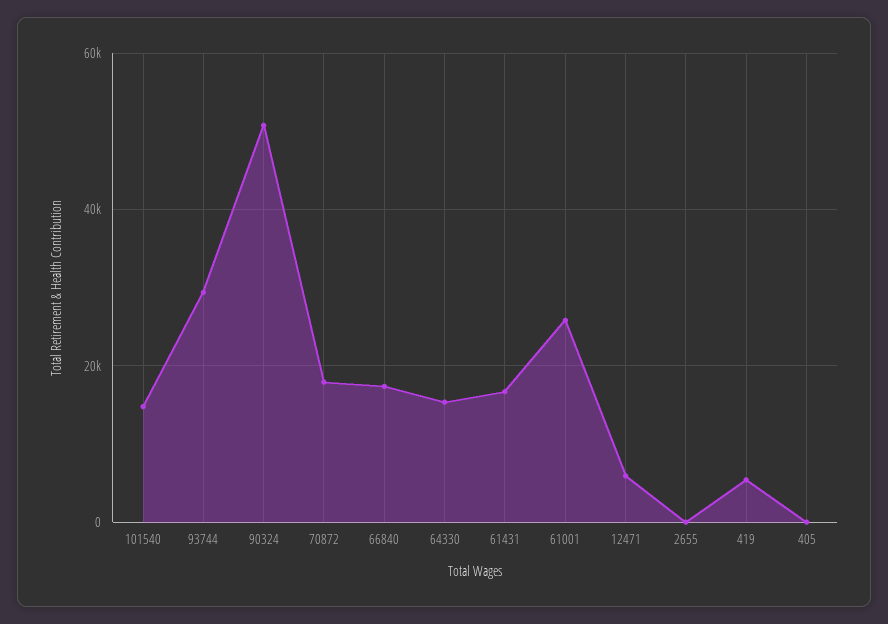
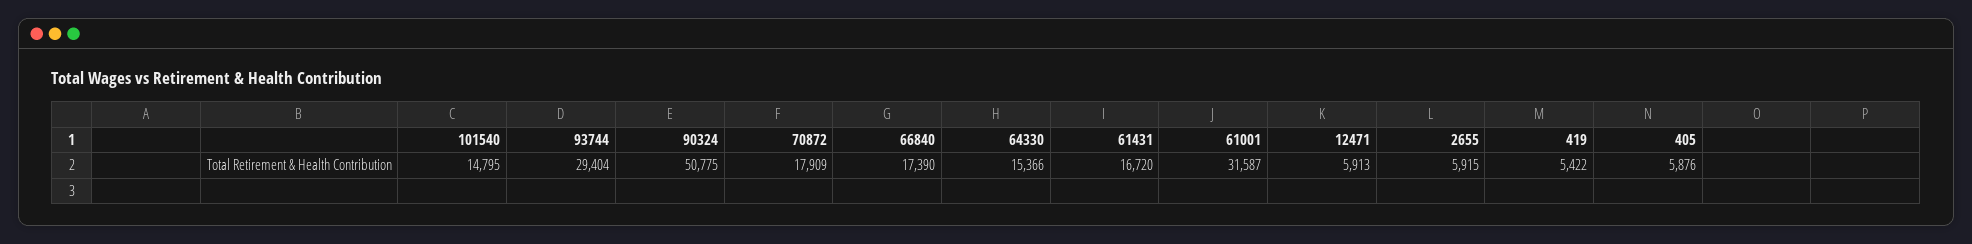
61001: 26000 -> 31587
2655: 0 -> 5915
405: 0 -> 5876

